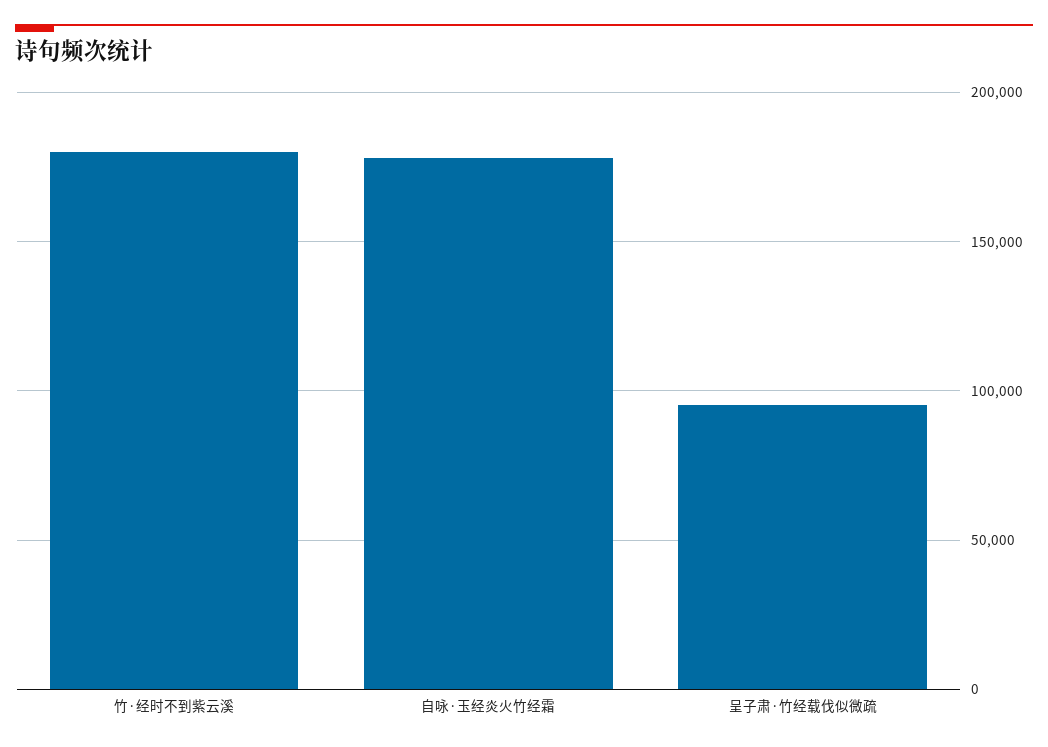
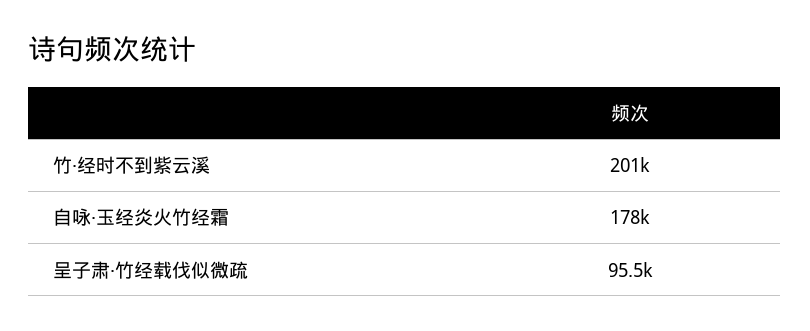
竹·经时不到紫云溪: 180000 -> 201000

